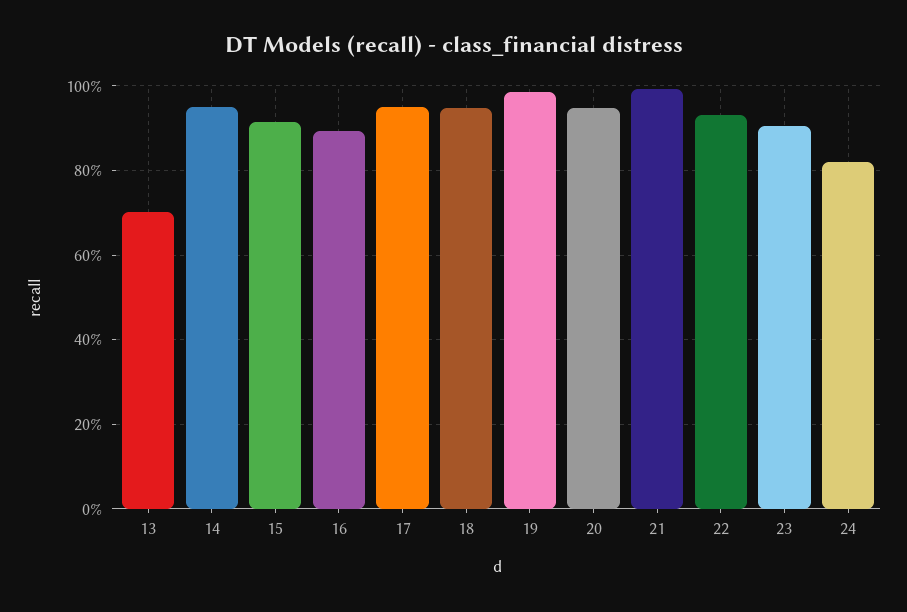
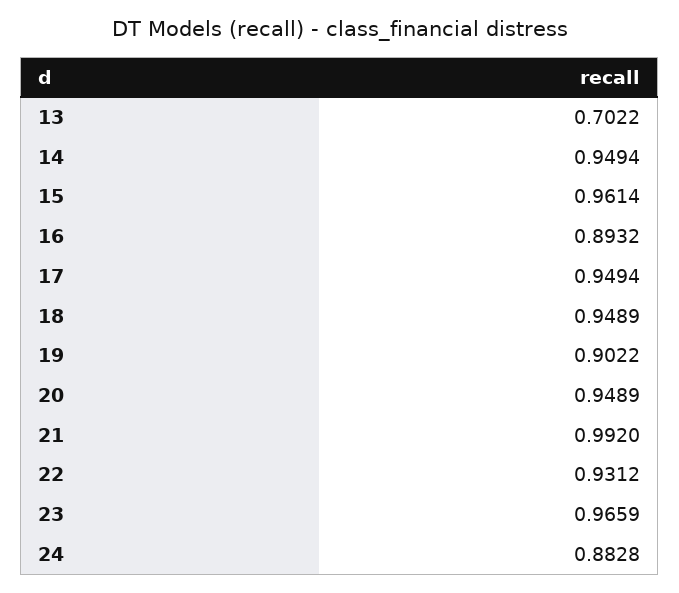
15: 0.92 -> 0.9614
19: 0.98 -> 0.9022
23: 0.9 -> 0.9659
24: 0.82 -> 0.8828

